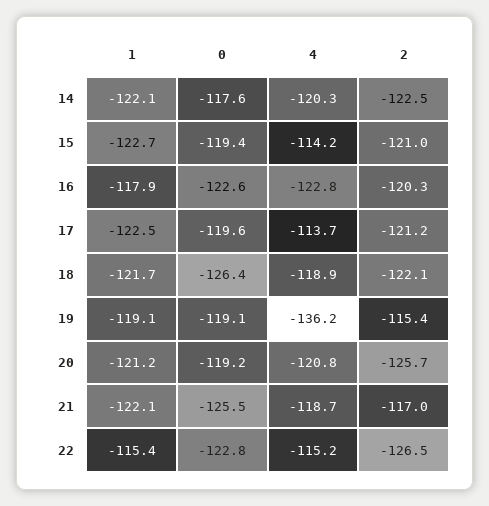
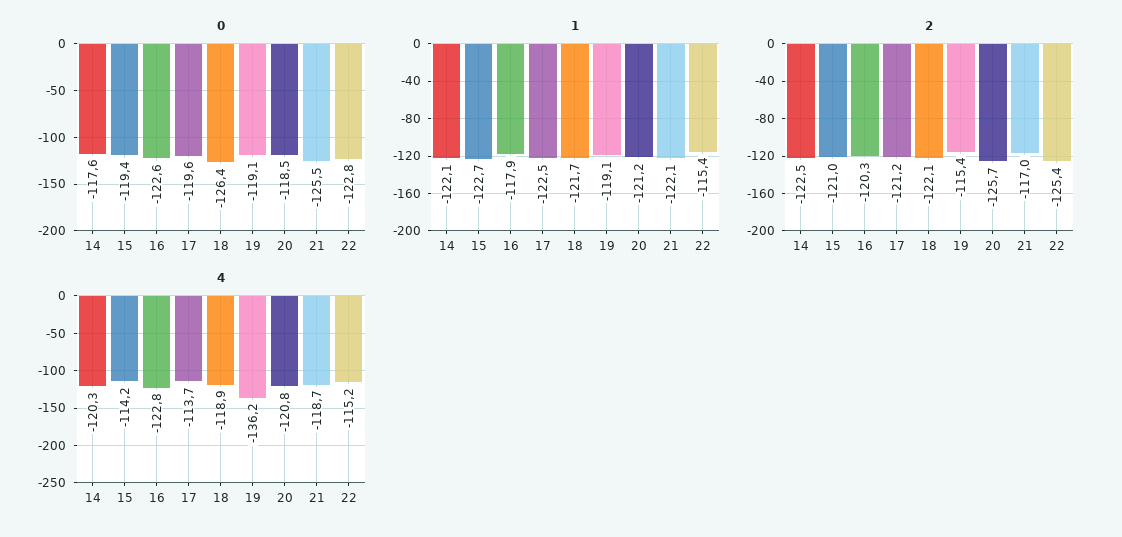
0, 20: -119.2 -> -118.5
2, 22: -126.5 -> -125.4

